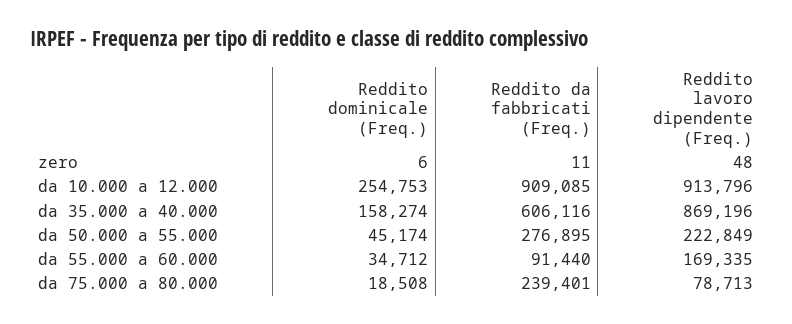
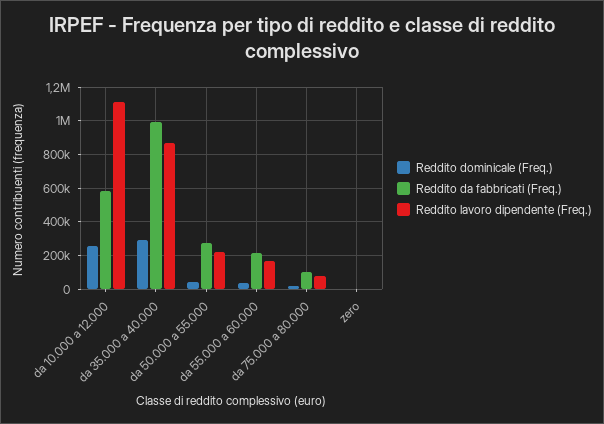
Reddito da fabbricati (Freq.), da 10.000 a 12.000: 909085 -> 600000
Reddito lavoro dipendente (Freq.), da 10.000 a 12.000: 913796 -> 1100000
Reddito dominicale (Freq.), da 35.000 a 40.000: 158274 -> 300000
Reddito da fabbricati (Freq.), da 35.000 a 40.000: 606116 -> 1000000
Reddito da fabbricati (Freq.), da 55.000 a 60.000: 91440 -> 200000
Reddito da fabbricati (Freq.), da 75.000 a 80.000: 239401 -> 100000

